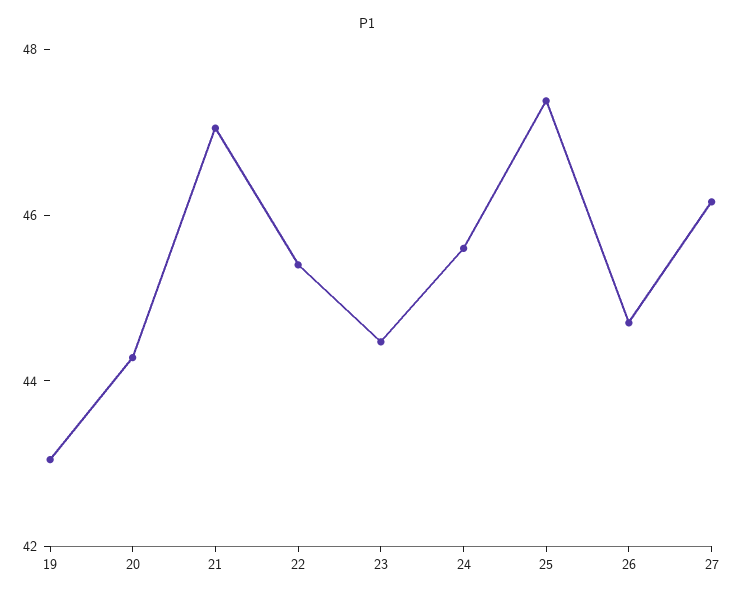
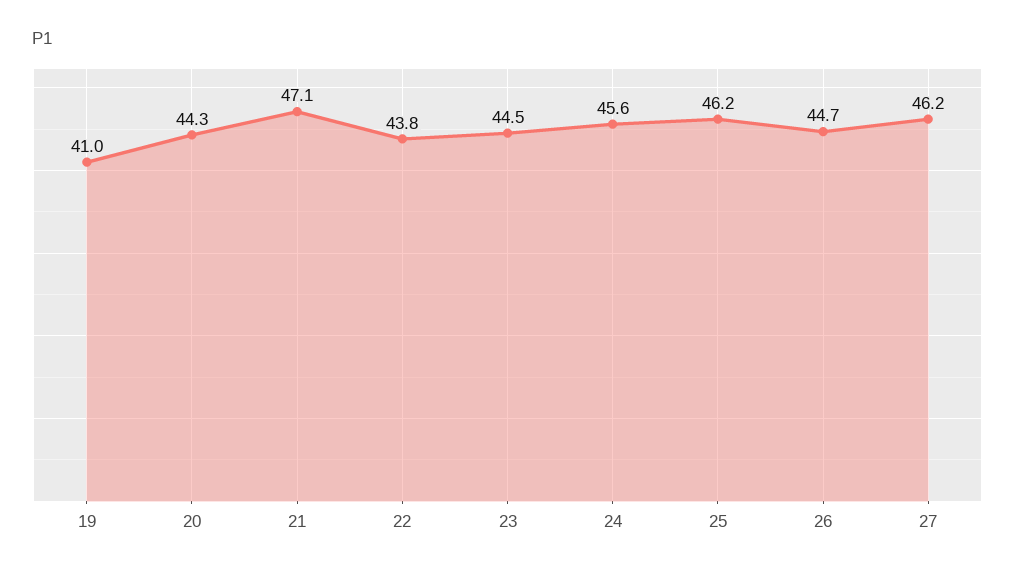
19: 43 -> 41
22: 45.5 -> 43.8
25: 47.5 -> 46.2

